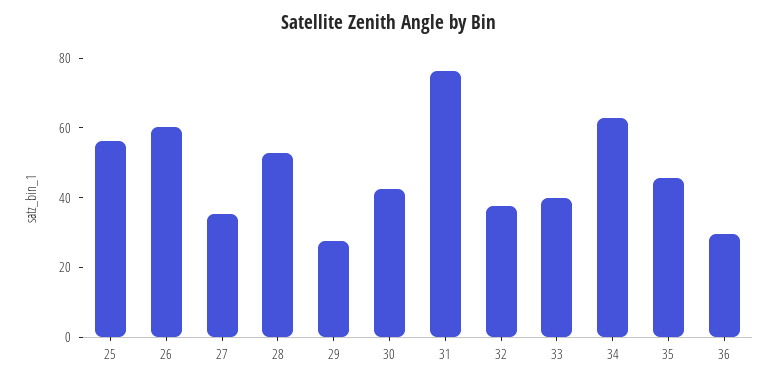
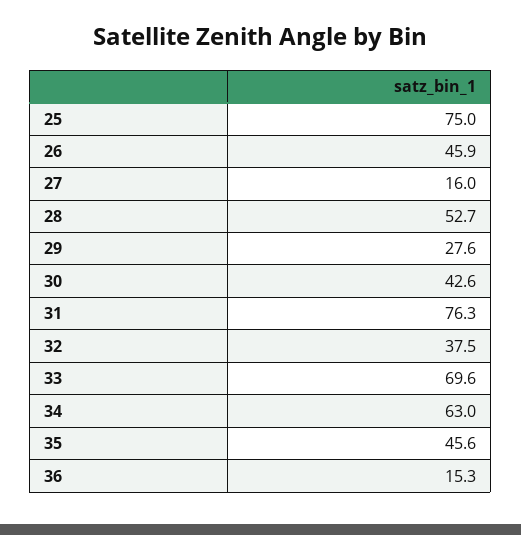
25: 55 -> 75
26: 60 -> 45.9
27: 35 -> 16
33: 40 -> 69.6
36: 30 -> 15.3

